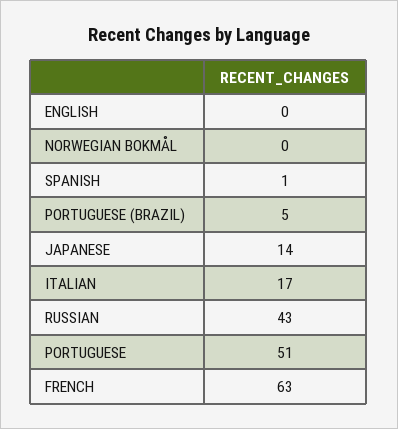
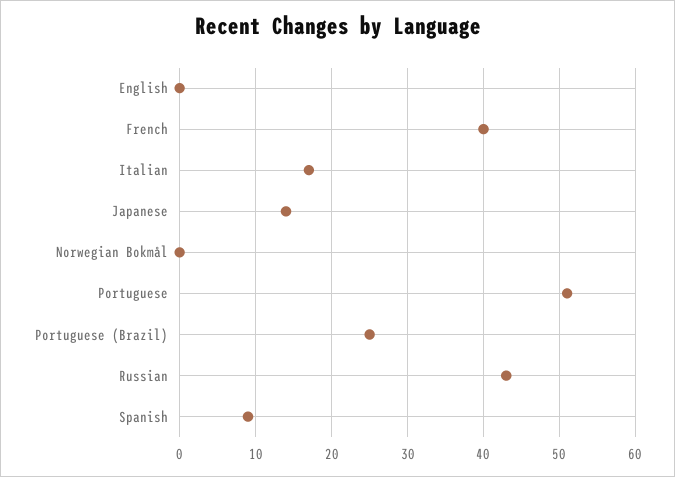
SPANISH: 1 -> 9
PORTUGUESE (BRAZIL): 5 -> 25
FRENCH: 63 -> 40

